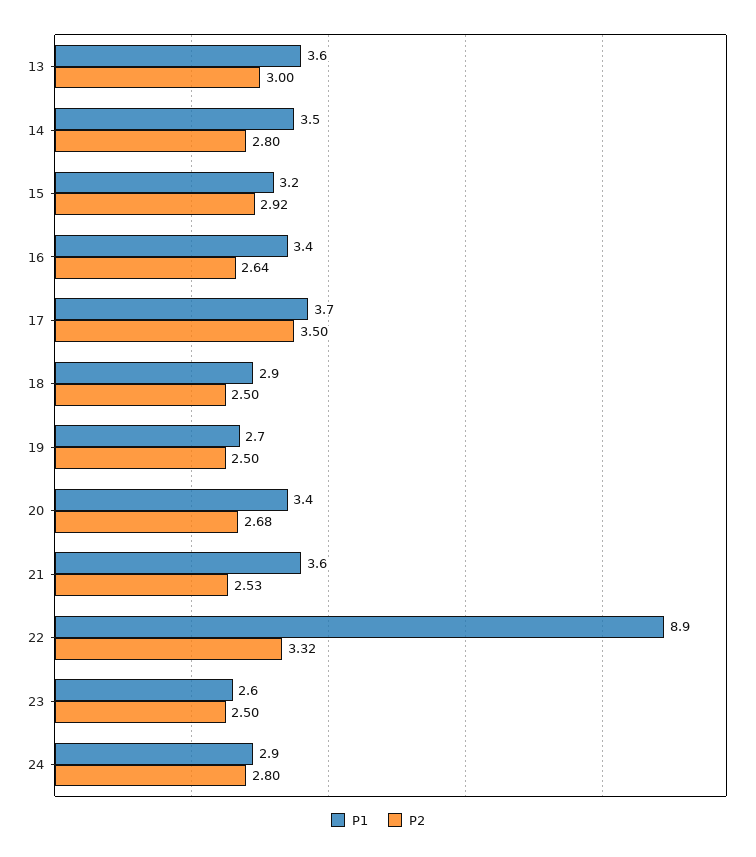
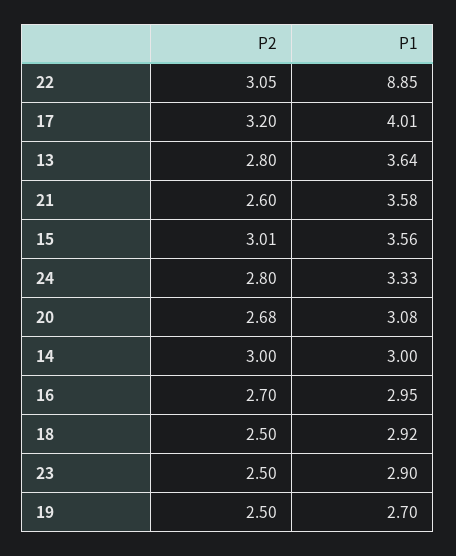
P2, 13: 3 -> 2.8
P1, 14: 3.5 -> 3
P2, 14: 2.8 -> 3
P1, 15: 3.2 -> 3.56
P2, 15: 2.92 -> 3.01
P1, 16: 3.4 -> 2.95
P2, 16: 2.64 -> 2.7
P1, 17: 3.7 -> 4.01
P2, 17: 3.5 -> 3.2
P1, 20: 3.4 -> 3.08
P2, 21: 2.53 -> 2.6
P2, 22: 3.32 -> 3.05
P1, 23: 2.6 -> 2.9
P1, 24: 2.9 -> 3.33

